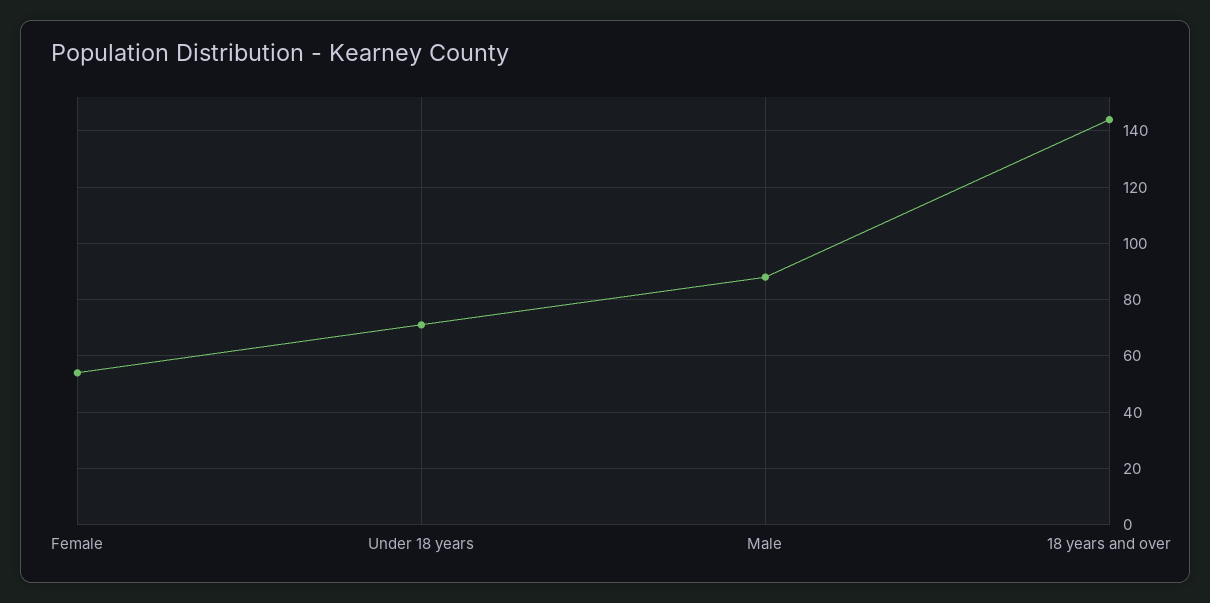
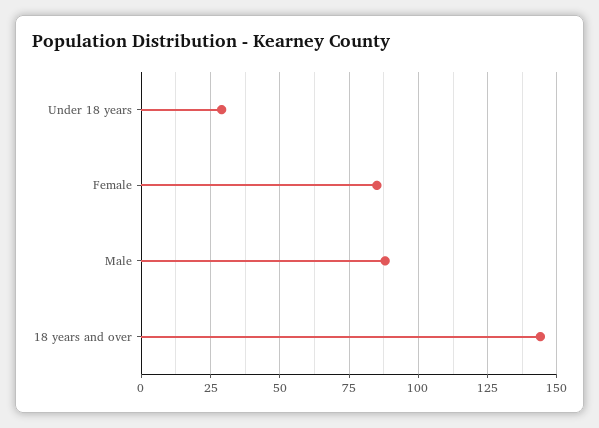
Female: 55 -> 85
Under 18 years: 70 -> 30

